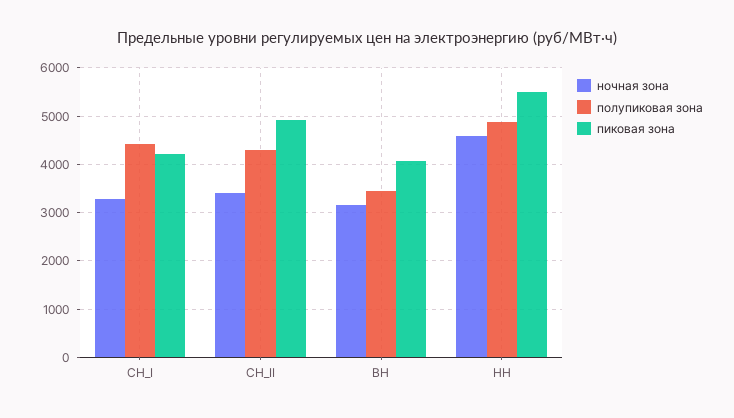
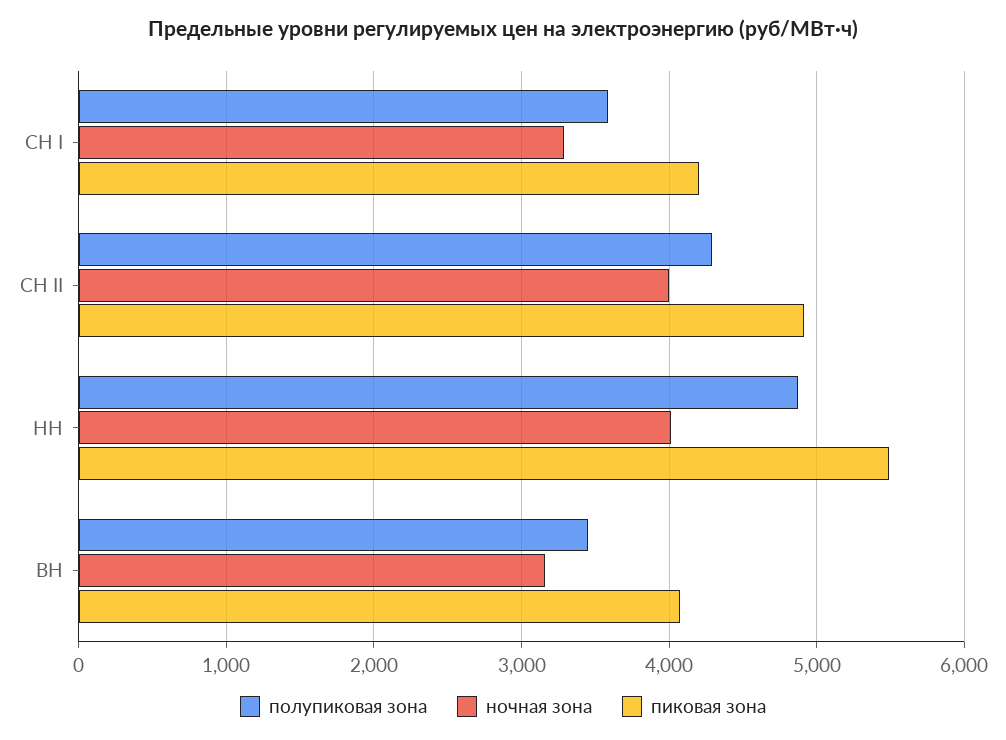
полупиковая зона, СН_I: 4400 -> 3600
ночная зона, СН_II: 3400 -> 4000
ночная зона, НН: 4600 -> 4000

